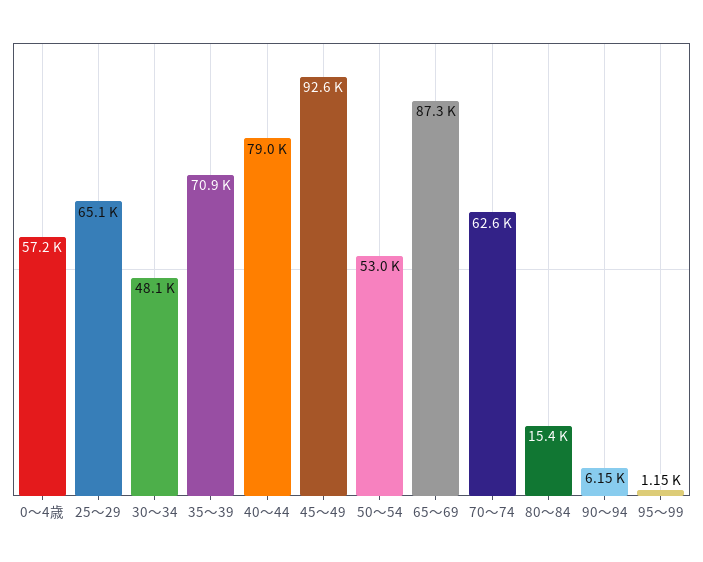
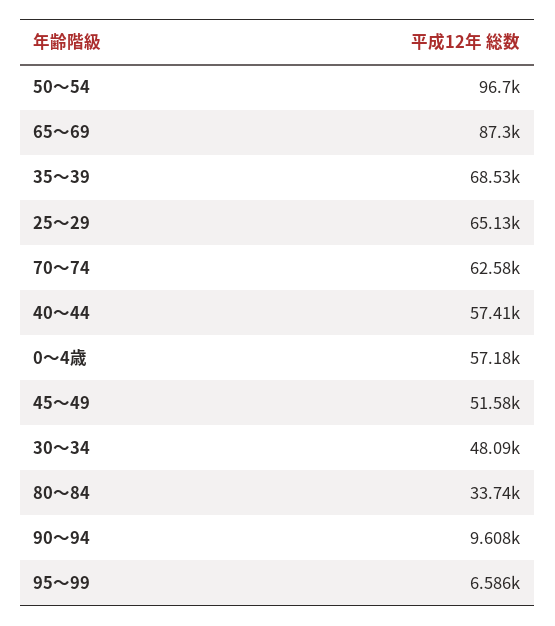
35～39: 70900 -> 68530
40～44: 79000 -> 57410
45～49: 92600 -> 51580
50～54: 53000 -> 96700
80～84: 15400 -> 33740
90～94: 6150 -> 9608
95～99: 1150 -> 6586

